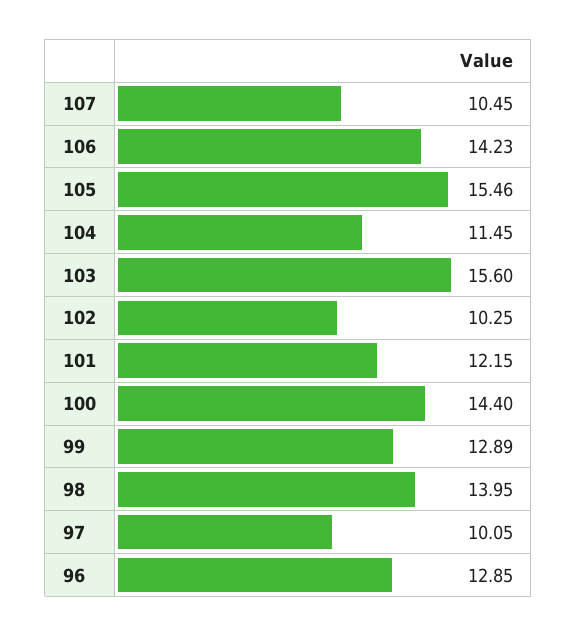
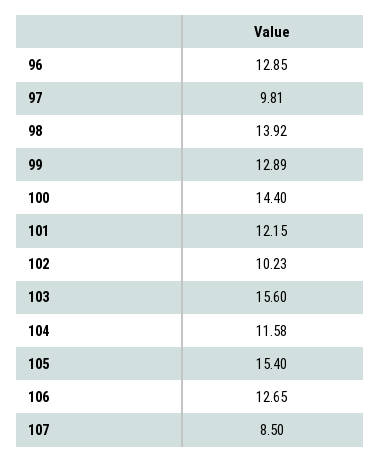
107: 10.45 -> 8.5
106: 14.23 -> 12.65
105: 15.46 -> 15.4
104: 11.45 -> 11.58
102: 10.25 -> 10.23
98: 13.95 -> 13.92
97: 10.05 -> 9.81

